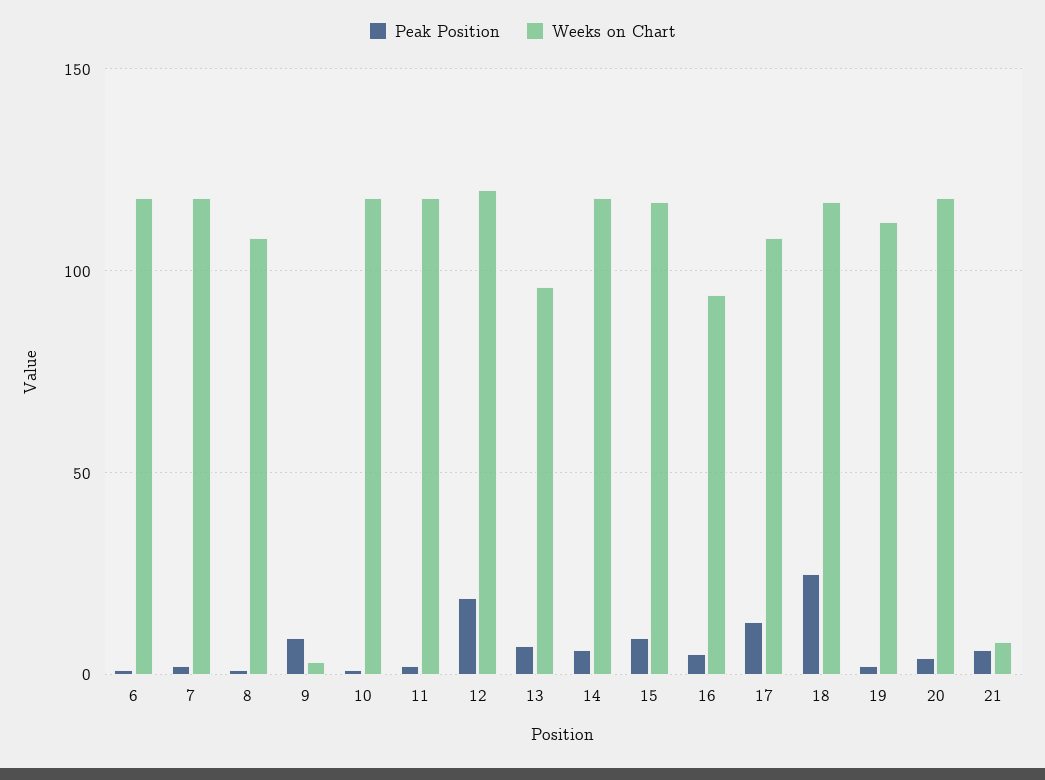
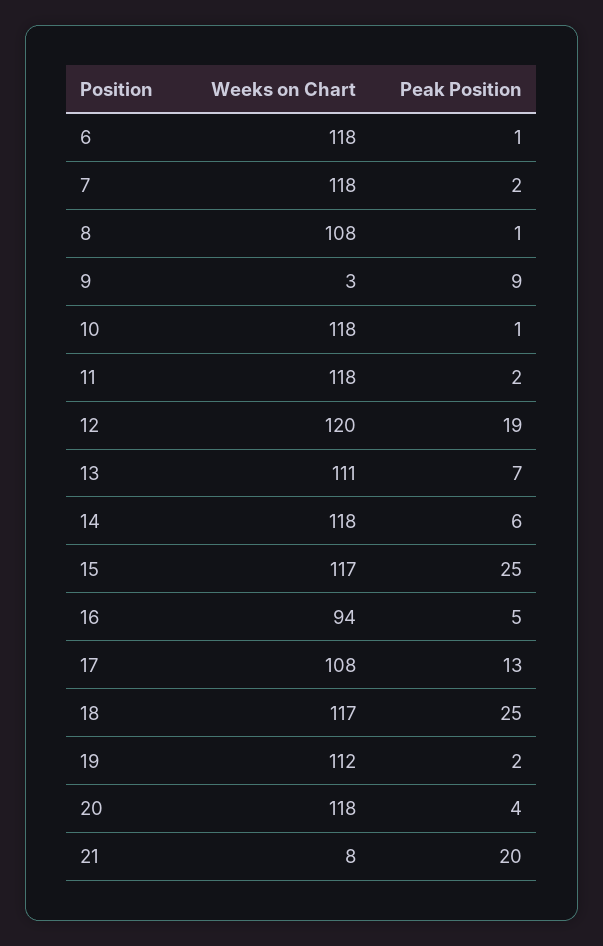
Weeks on Chart, 13: 95 -> 111
Peak Position, 15: 10 -> 25
Peak Position, 21: 5 -> 20

